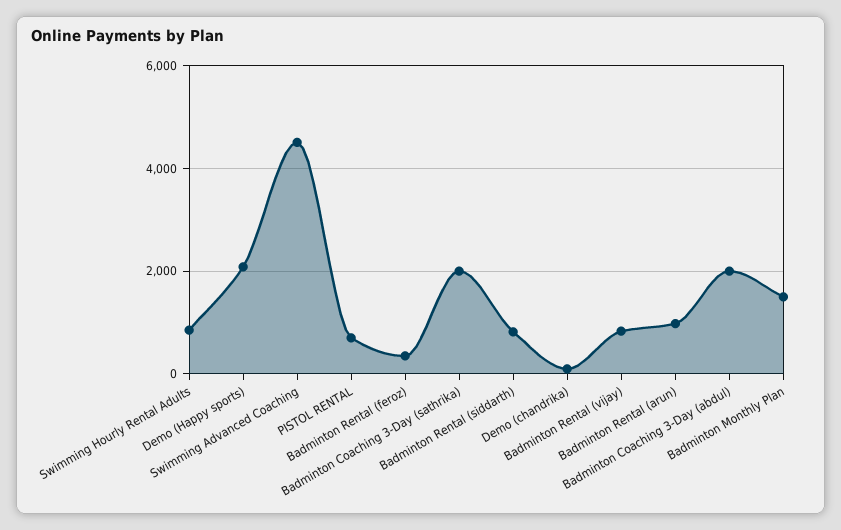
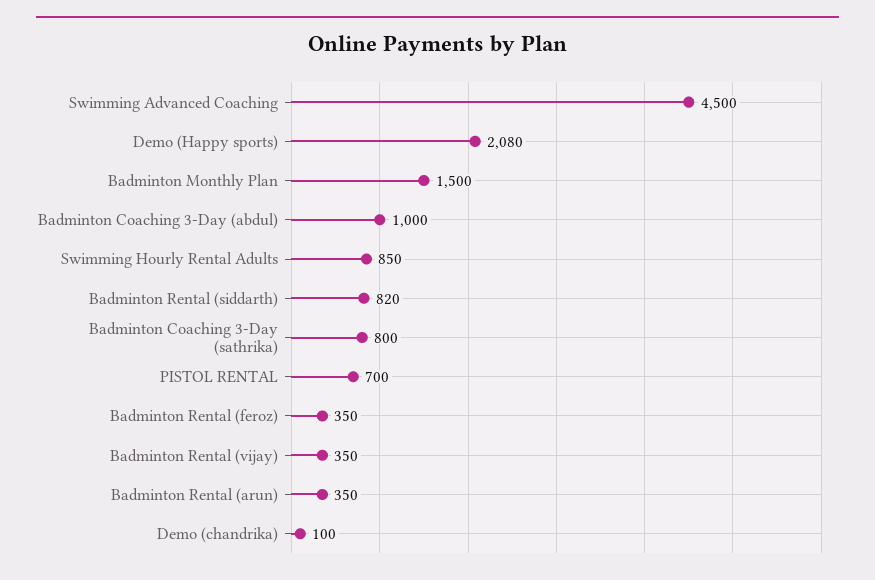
Badminton Coaching 3-Day (sathrika): 2000 -> 800
Badminton Rental (vijay): 800 -> 350
Badminton Rental (arun): 1000 -> 350
Badminton Coaching 3-Day (abdul): 2000 -> 1000

